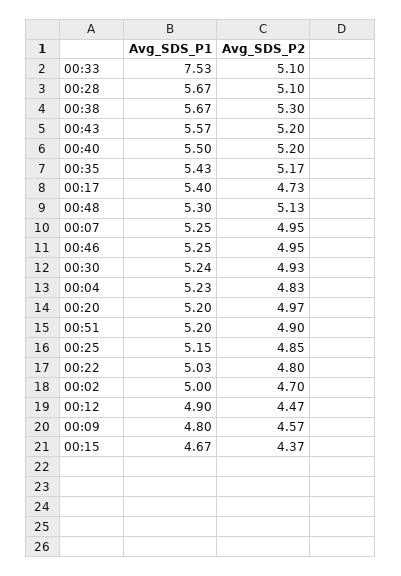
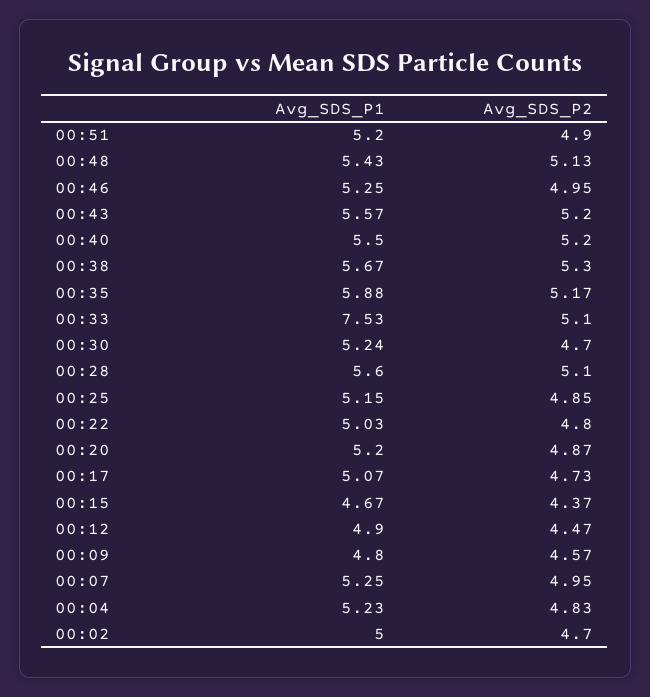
Avg_SDS_P1, 00:28: 5.67 -> 5.6
Avg_SDS_P1, 00:35: 5.43 -> 5.88
Avg_SDS_P1, 00:17: 5.4 -> 5.07
Avg_SDS_P1, 00:48: 5.3 -> 5.43
Avg_SDS_P2, 00:30: 4.93 -> 4.7
Avg_SDS_P2, 00:20: 4.97 -> 4.87

